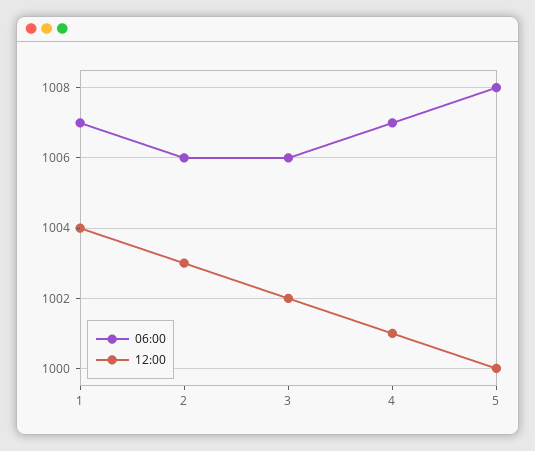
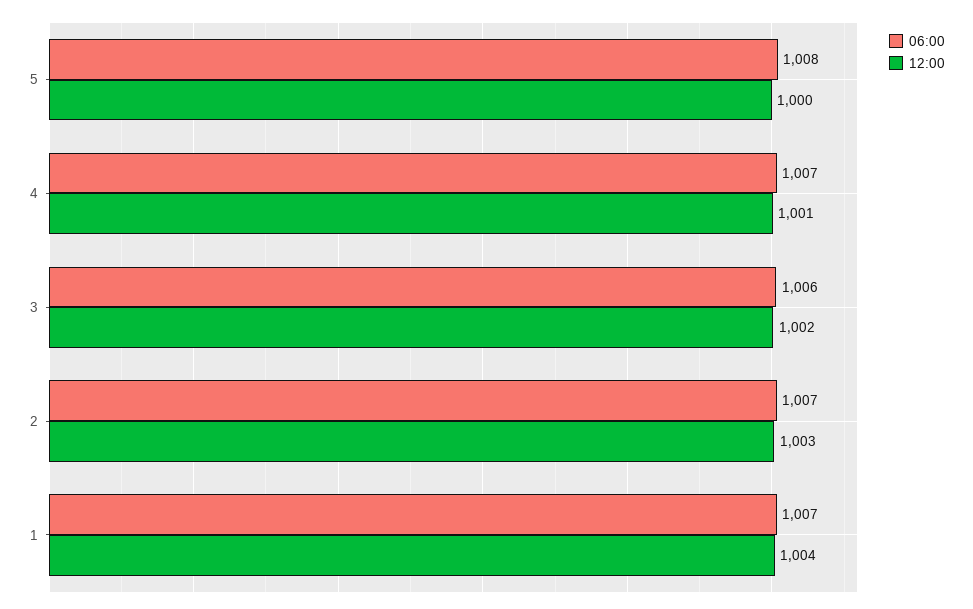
06:00, 2: 1006 -> 1007

